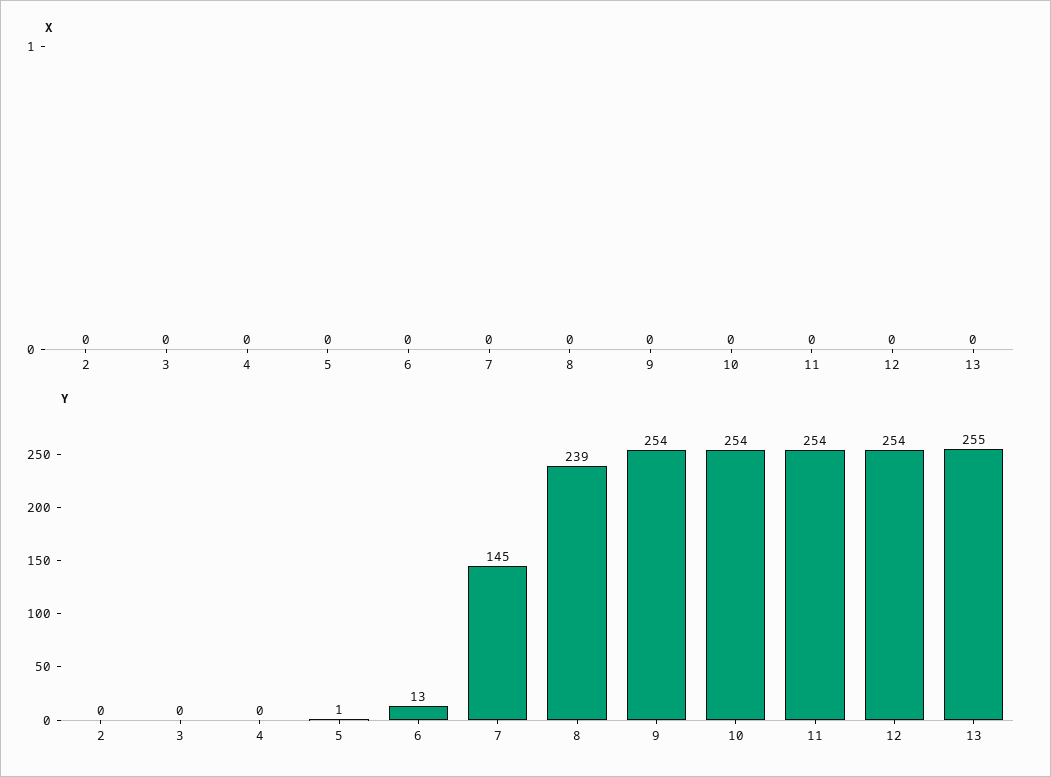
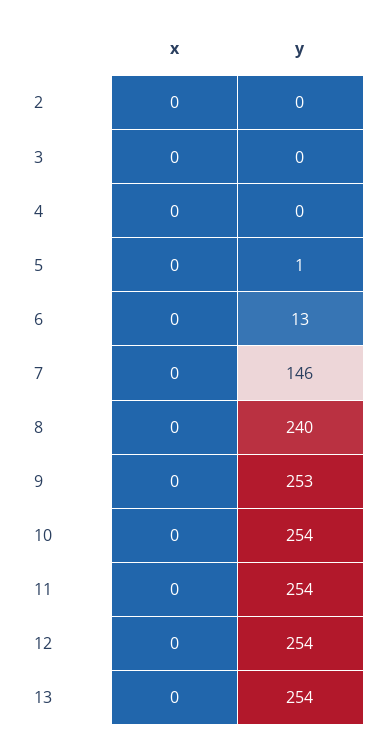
Y, 7: 145 -> 146
Y, 8: 239 -> 240
Y, 9: 254 -> 253
Y, 13: 255 -> 254

